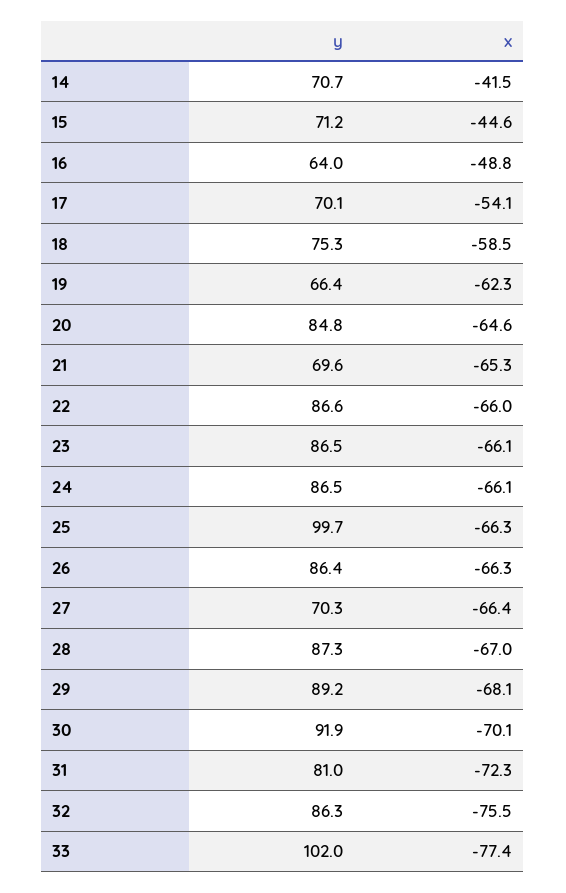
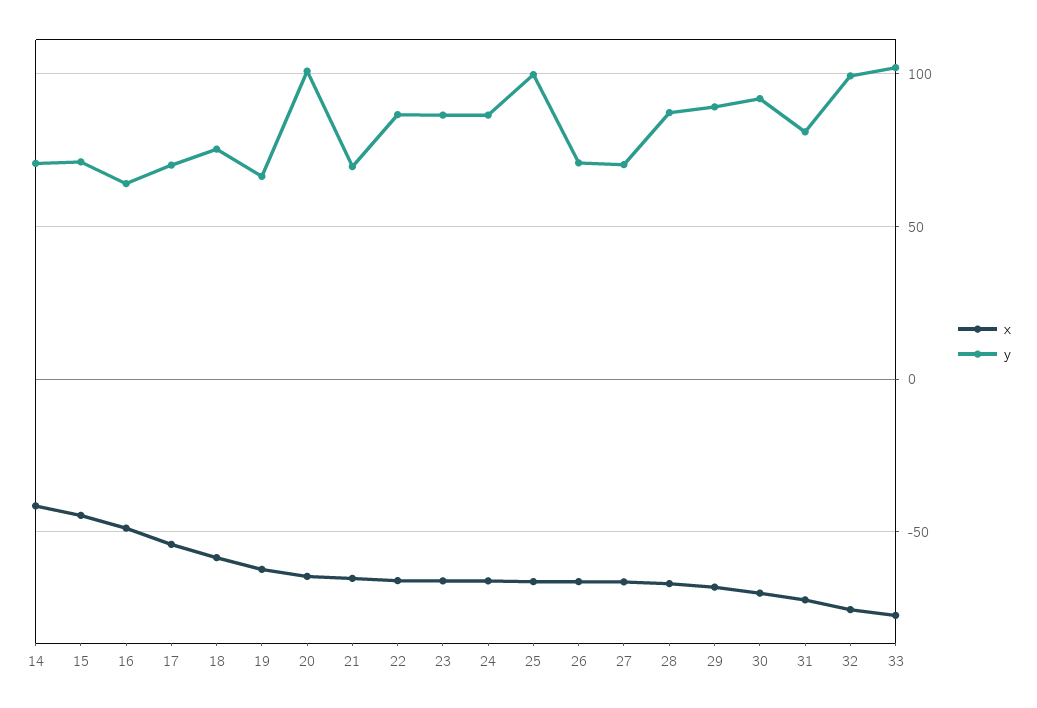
y, 20: 84.8 -> 100
y, 26: 86.4 -> 70
y, 32: 86.3 -> 100

